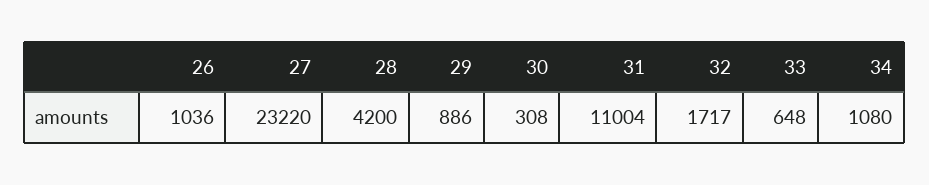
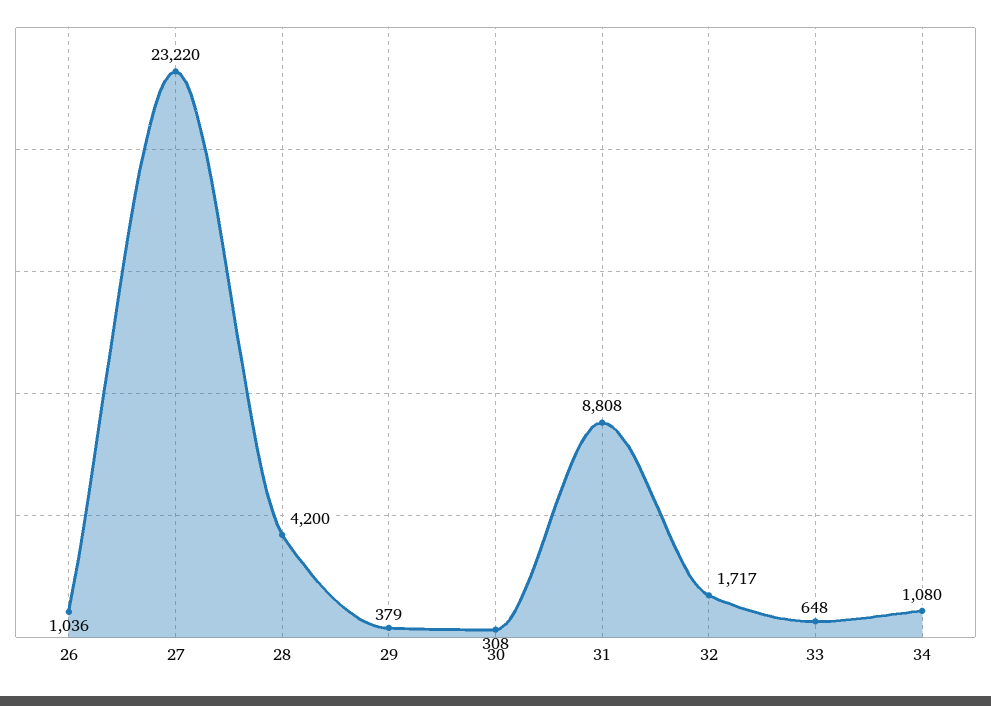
29: 886 -> 379
31: 11004 -> 8808

